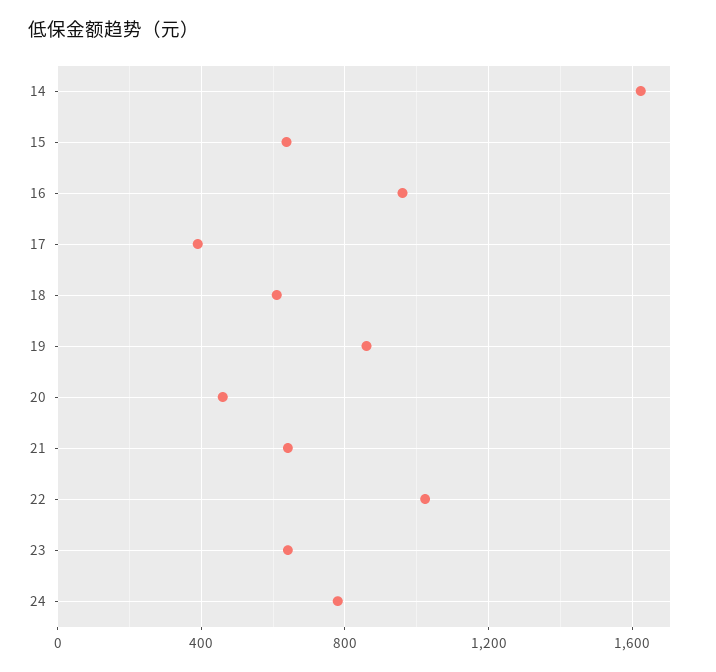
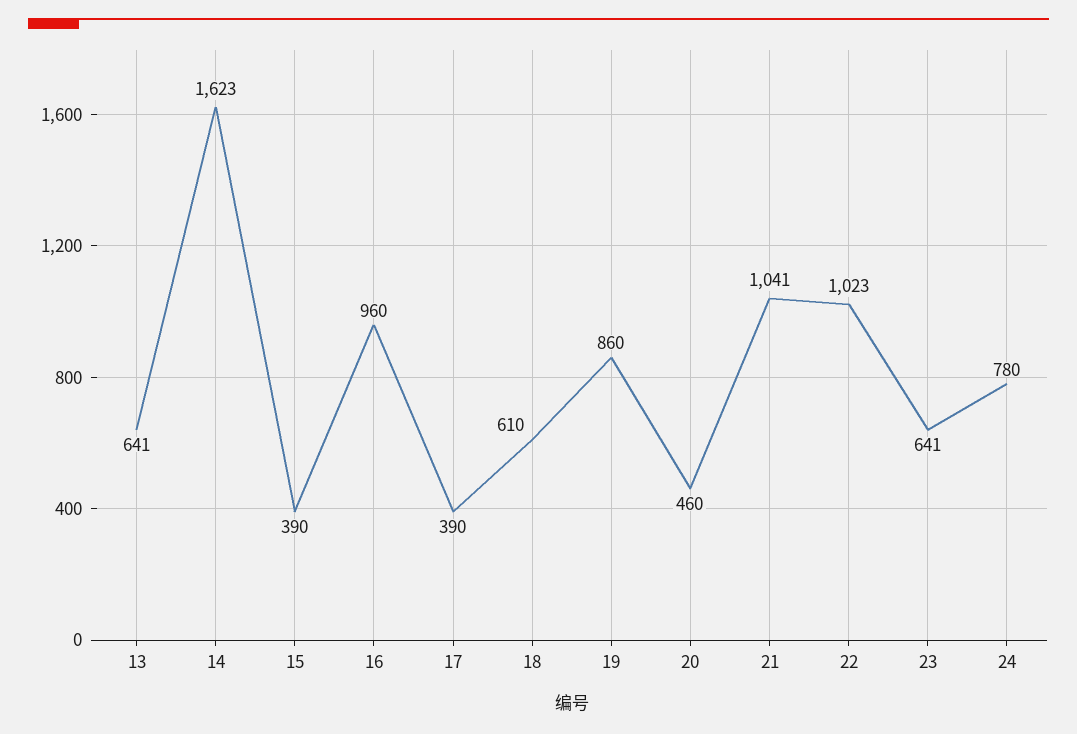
15: 650 -> 390
21: 650 -> 1041
13: none -> 641

